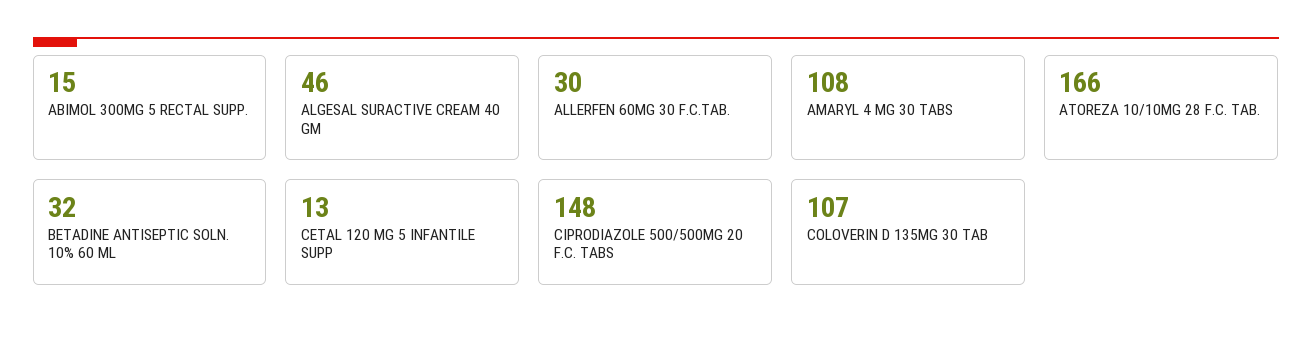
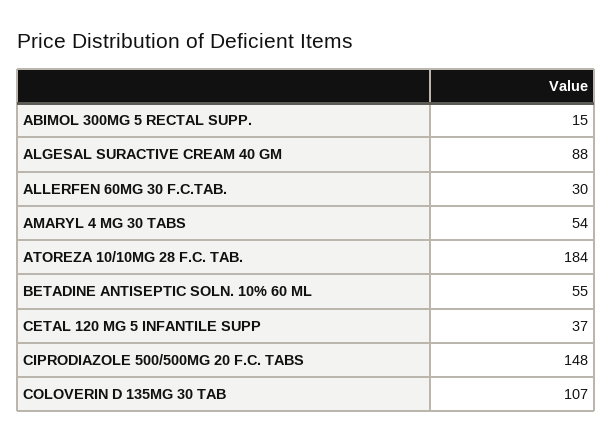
ALGESAL SURACTIVE CREAM 40 GM: 46 -> 88
AMARYL 4 MG 30 TABS: 108 -> 54
ATOREZA 10/10MG 28 F.C. TAB.: 166 -> 184
BETADINE ANTISEPTIC SOLN. 10% 60 ML: 32 -> 55
CETAL 120 MG 5 INFANTILE SUPP: 13 -> 37

